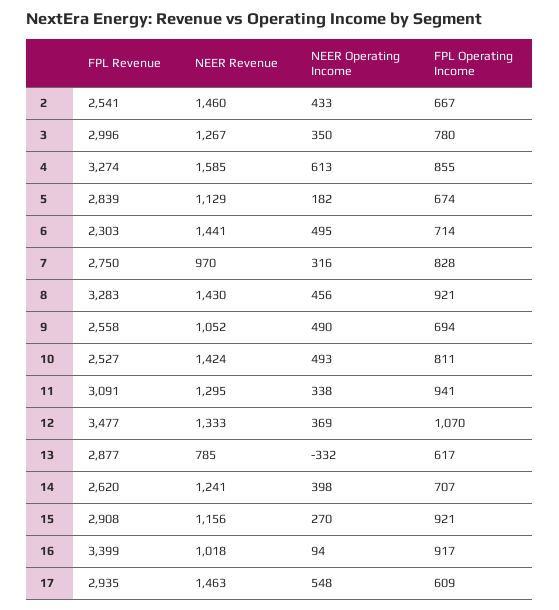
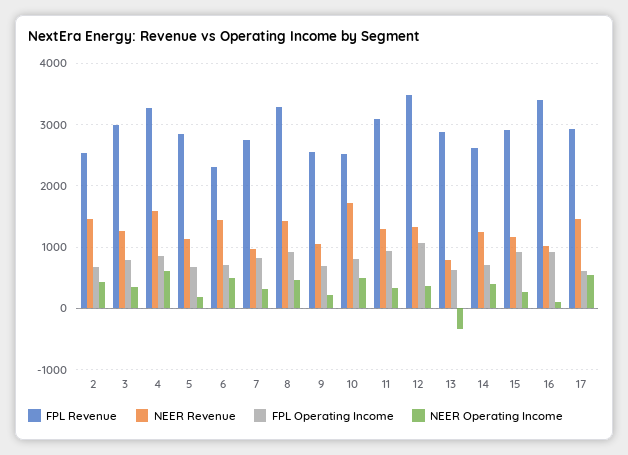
NEER Operating Income, 9: 490 -> 200
NEER Revenue, 10: 1424 -> 1700

